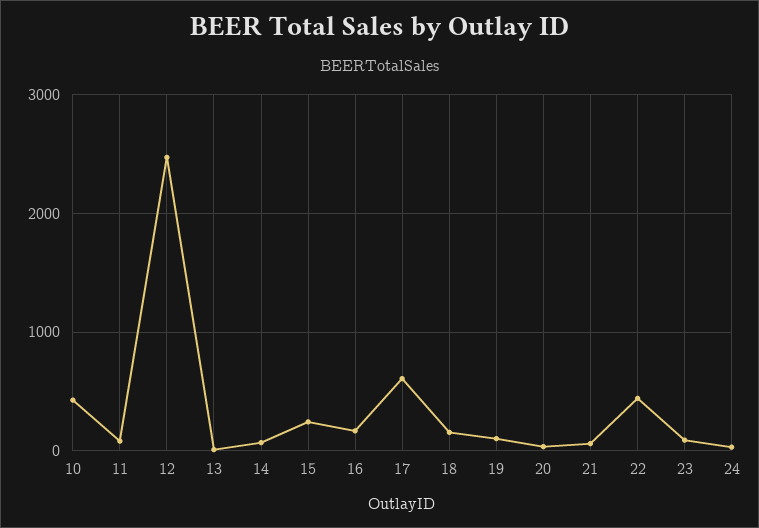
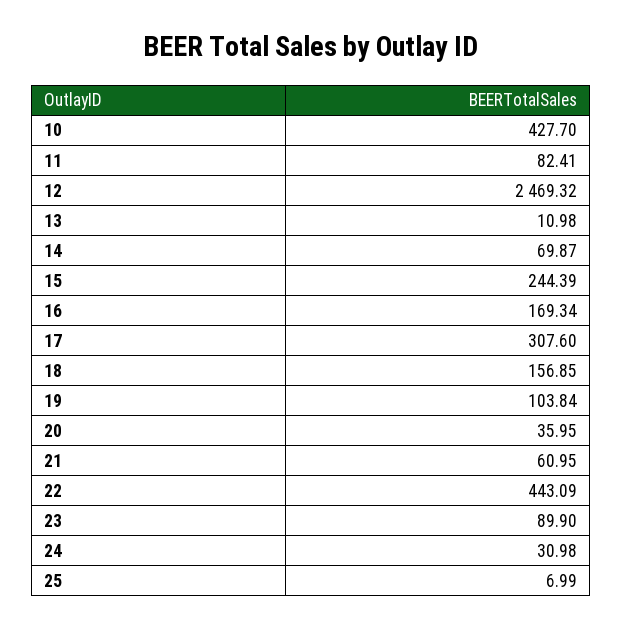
17: 600 -> 307.6
25: none -> 6.99

